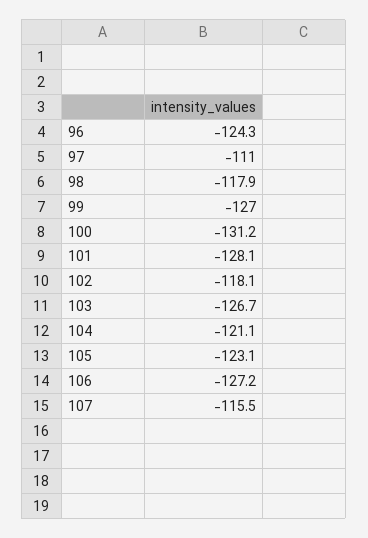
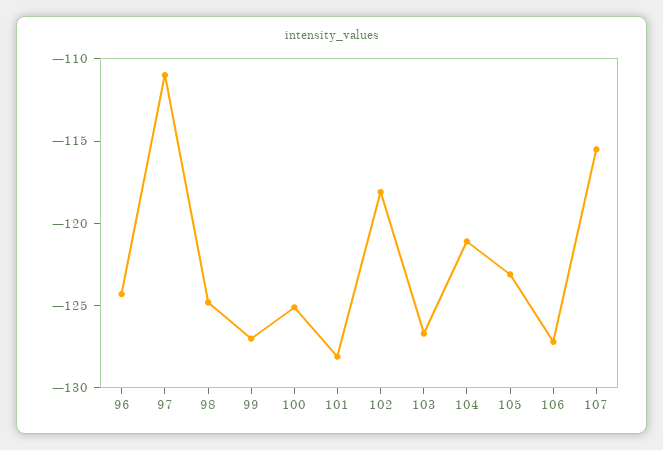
98: -117.9 -> -125
100: -131.2 -> -125

